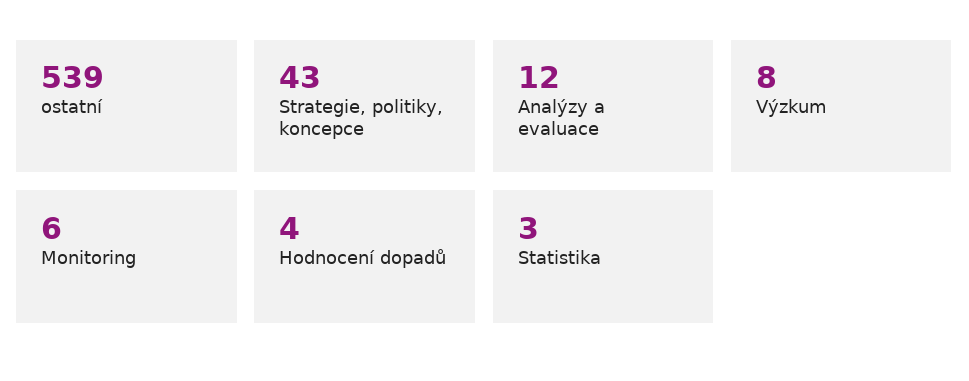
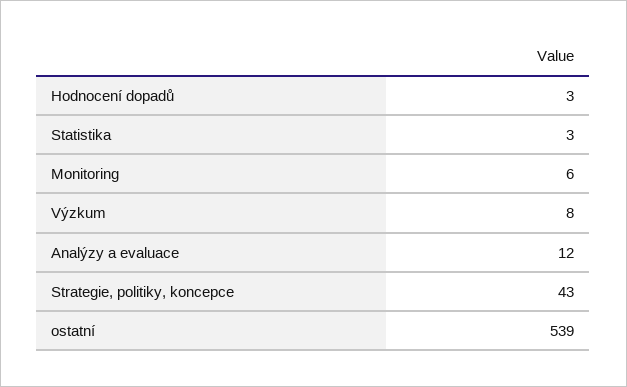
Hodnocení dopadů: 4 -> 3

